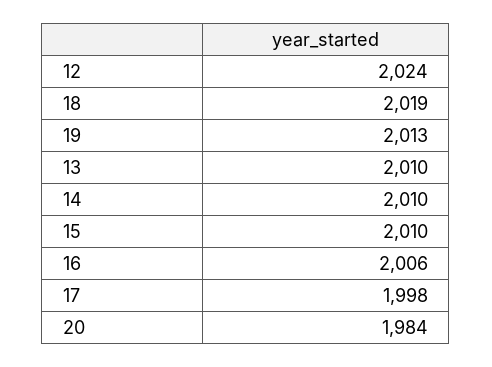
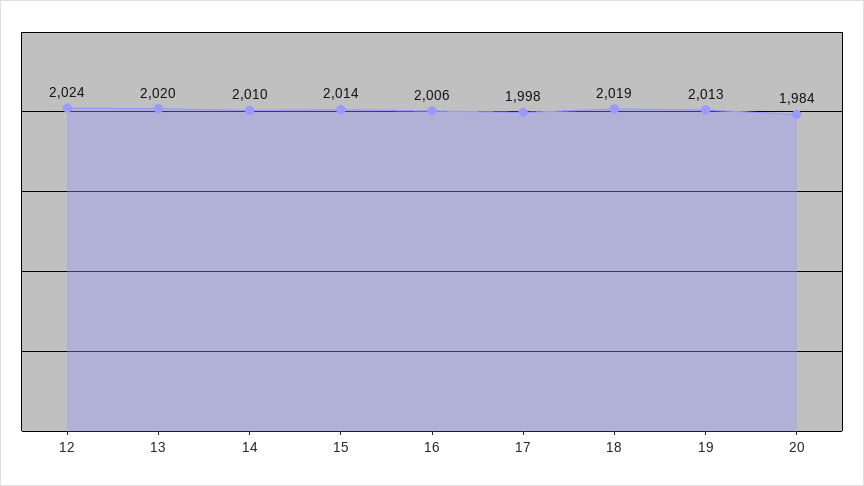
13: 2010 -> 2020
15: 2010 -> 2014

